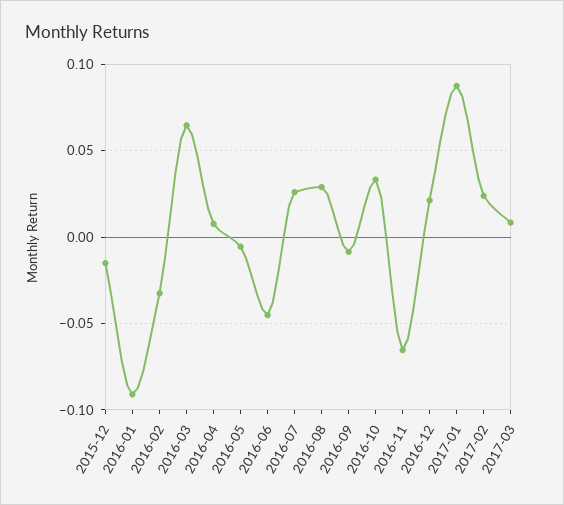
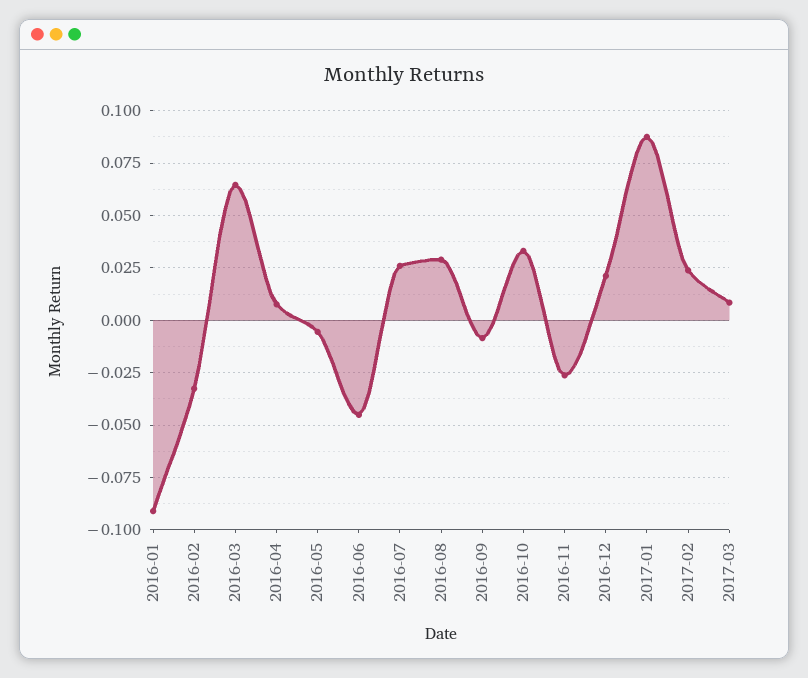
2015-12: -0.015 -> none
2016-11: -0.065 -> -0.025

